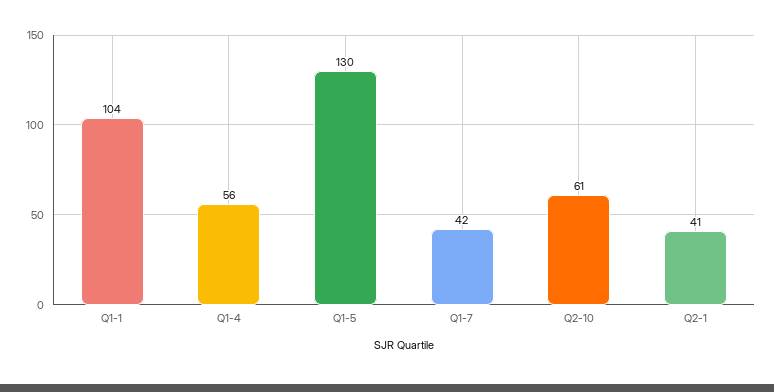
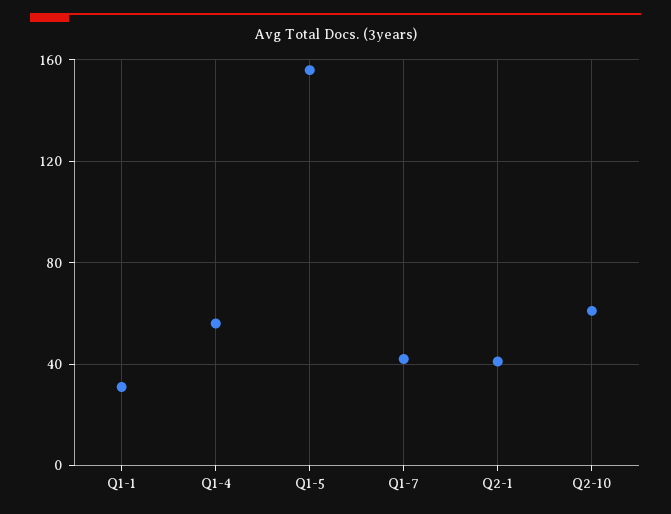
Q1-1: 104 -> 30
Q1-5: 130 -> 155

